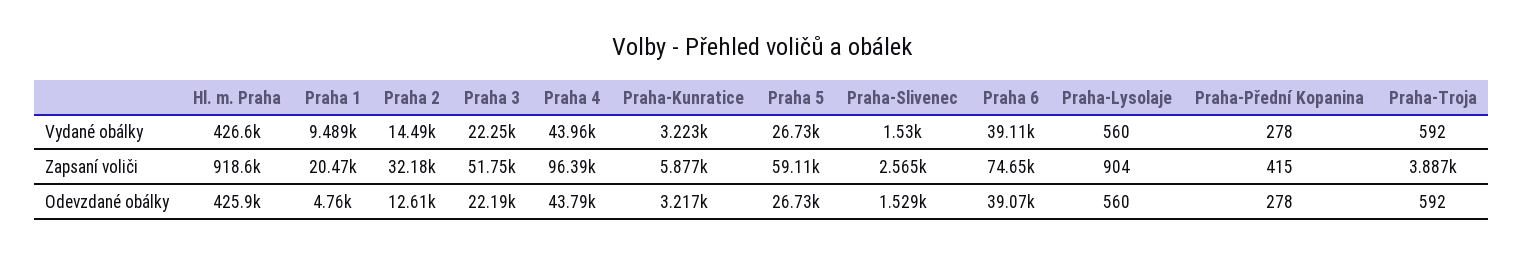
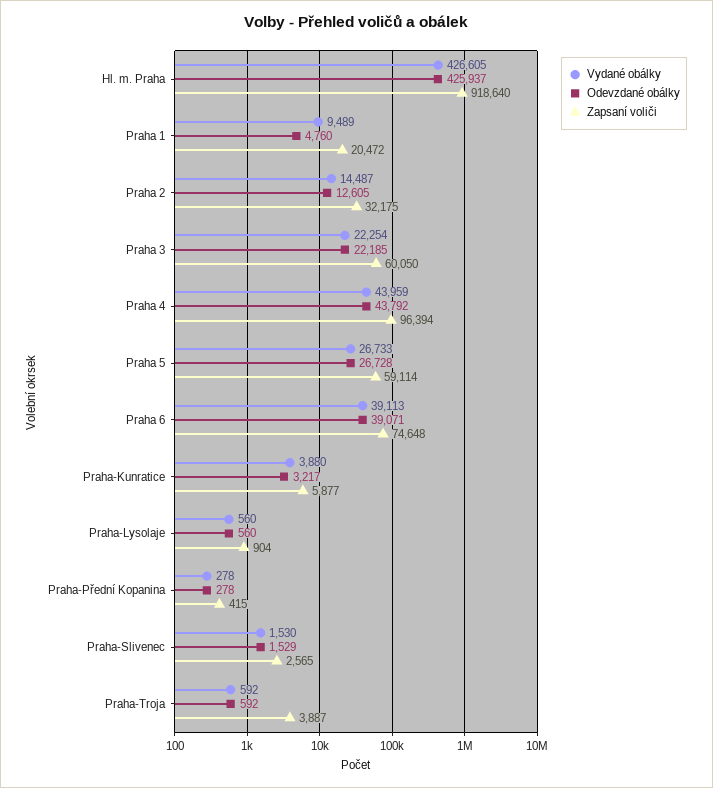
Vydané obálky, Praha-Kunratice: 3223 -> 3880
Zapsaní voliči, Praha 3: 51750 -> 60050

